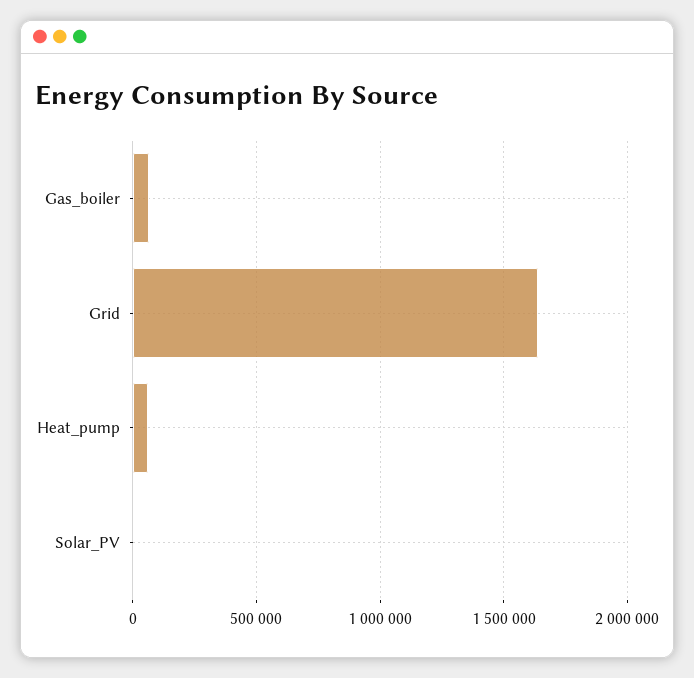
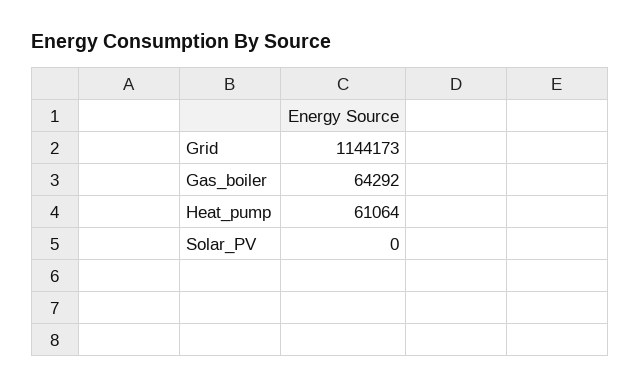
Grid: 1650000 -> 1144173

